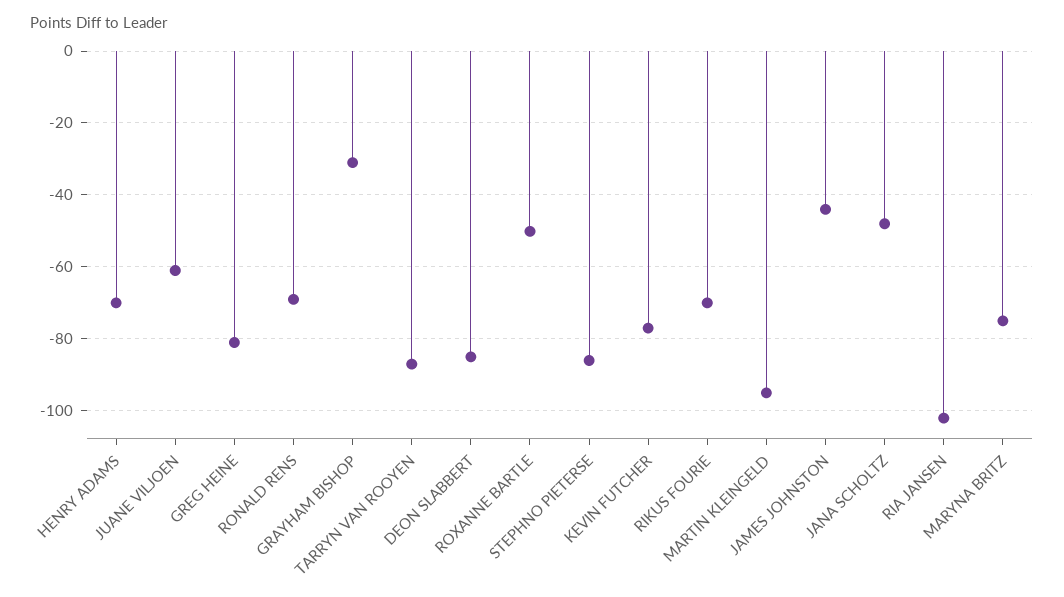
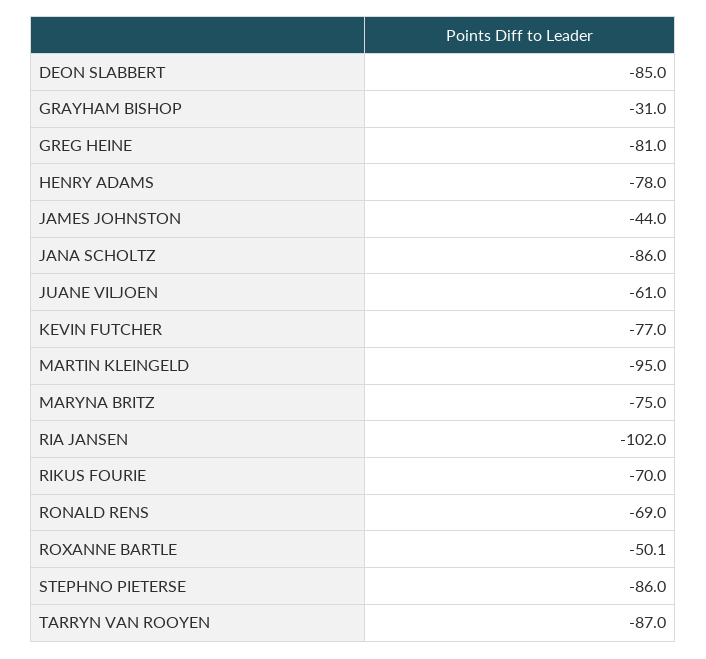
HENRY ADAMS: -70 -> -78
JANA SCHOLTZ: -48 -> -86

